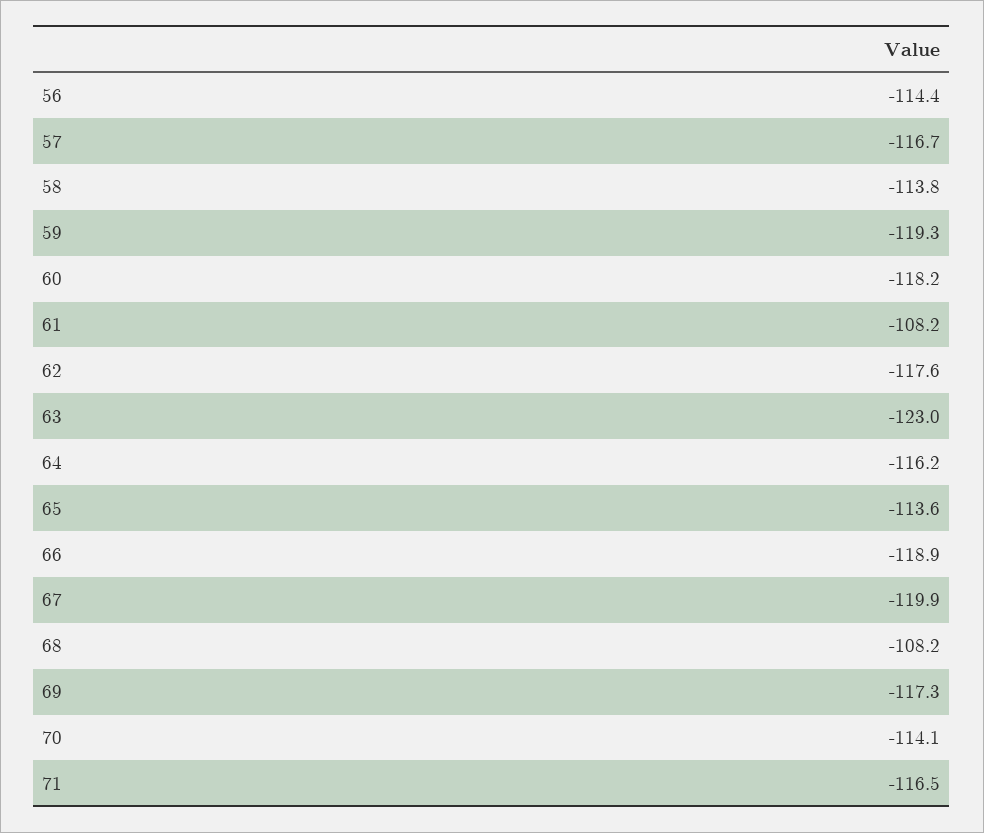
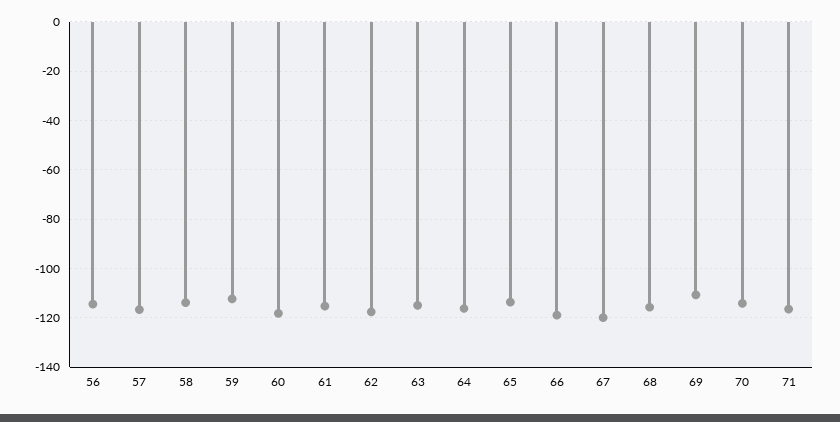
59: -119.3 -> -112.5
61: -108.2 -> -115
63: -123 -> -115
68: -108.2 -> -115
69: -117.3 -> -110

